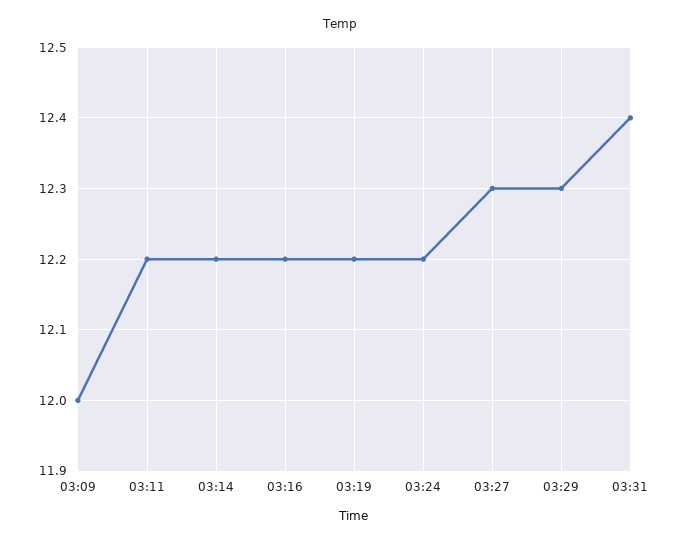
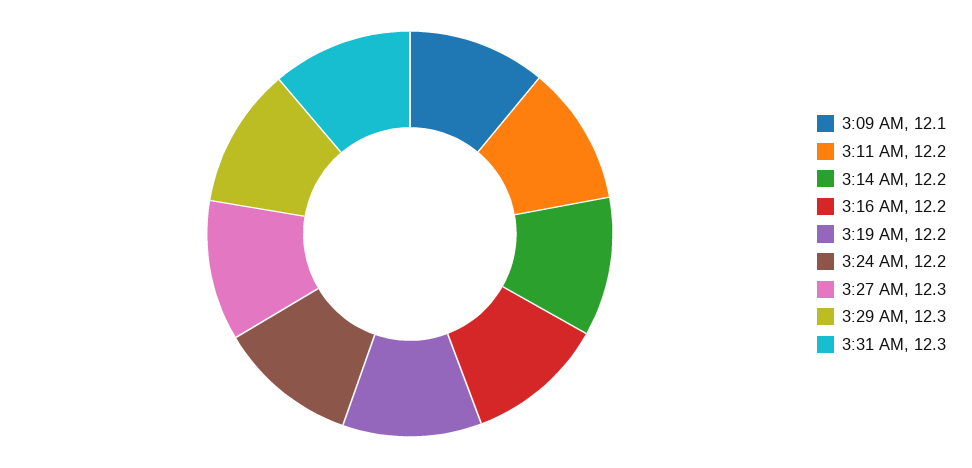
03:09: 12 -> 12.1
03:31: 12.4 -> 12.3

